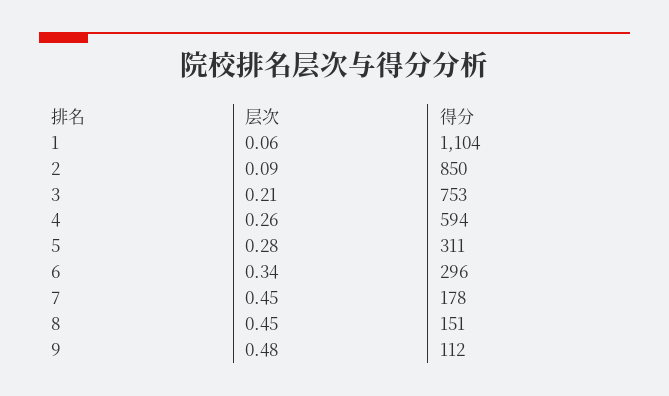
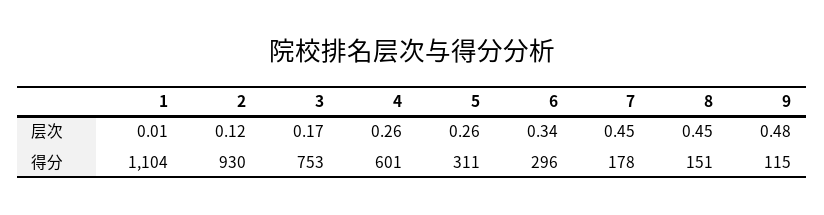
层次, 1: 0.06 -> 0.01
层次, 2: 0.09 -> 0.12
得分, 2: 850 -> 930
层次, 3: 0.21 -> 0.17
得分, 4: 594 -> 601
层次, 5: 0.28 -> 0.26
得分, 9: 112 -> 115

